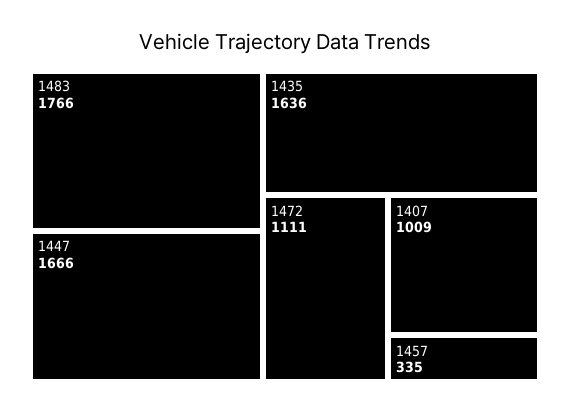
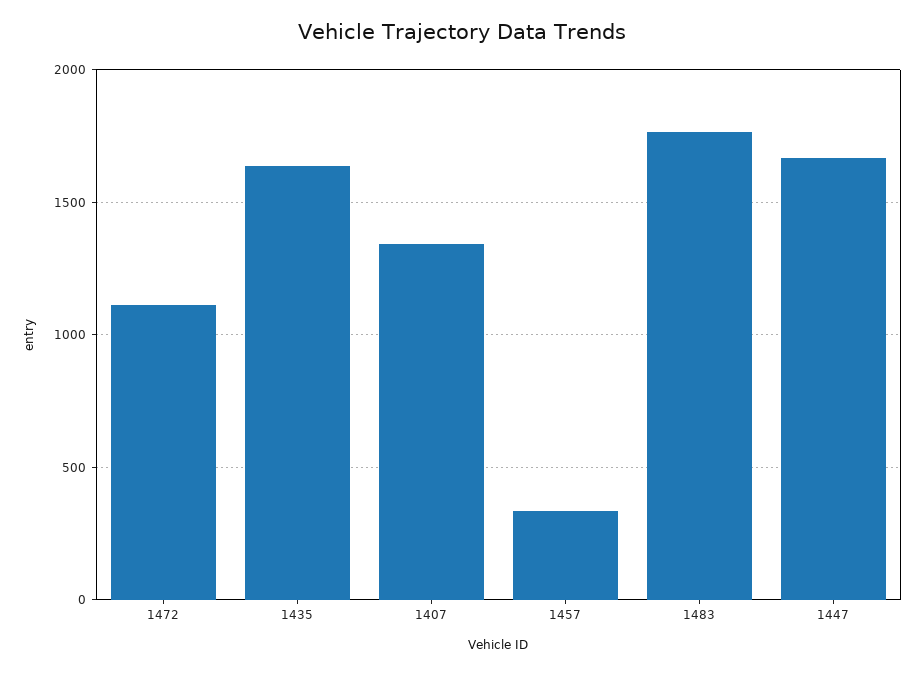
1407: 1009 -> 1350

